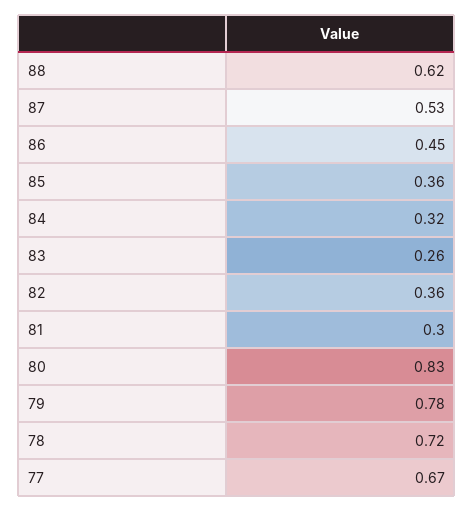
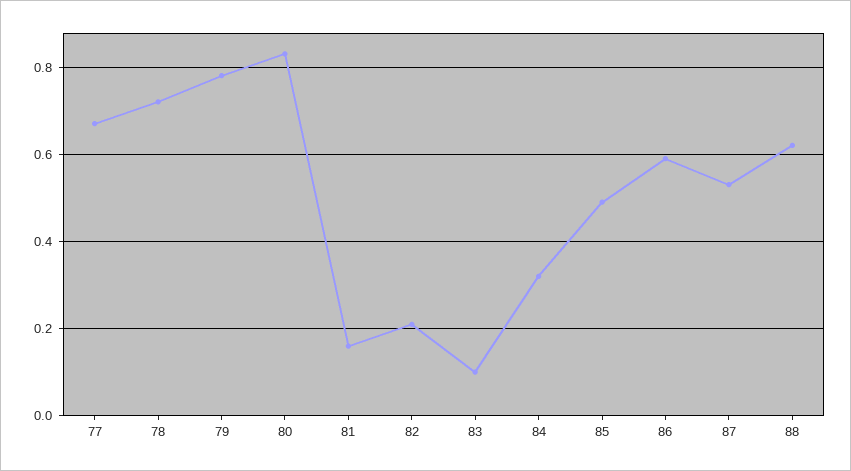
86: 0.45 -> 0.6
85: 0.36 -> 0.5
83: 0.26 -> 0.1
82: 0.36 -> 0.2
81: 0.3 -> 0.15

